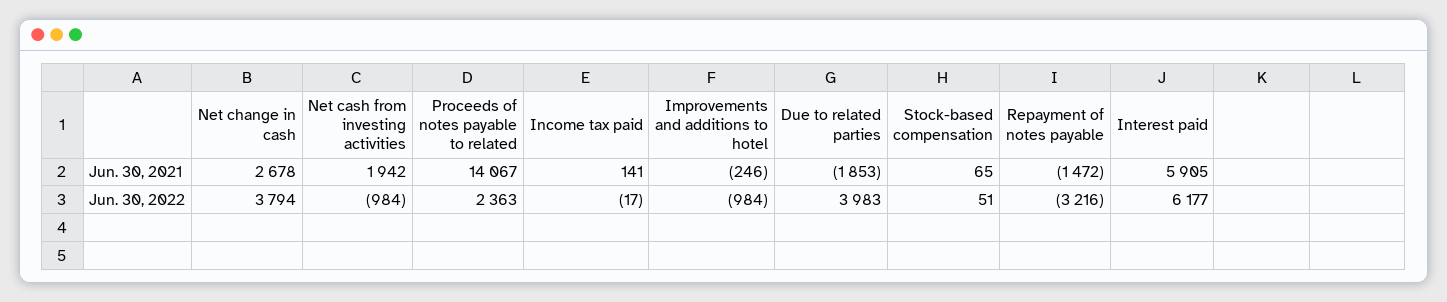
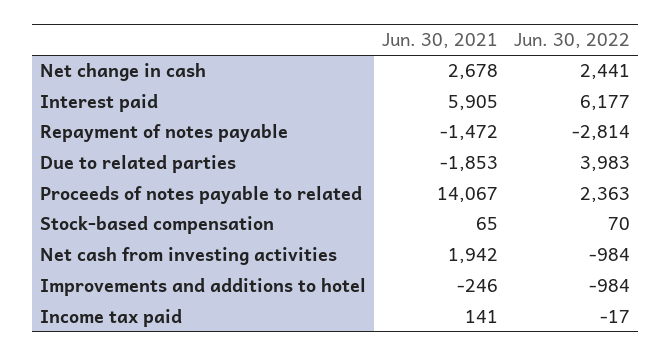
Net change in cash, Jun. 30, 2022: 3794 -> 2441
Stock-based compensation, Jun. 30, 2022: 51 -> 70
Repayment of notes payable, Jun. 30, 2022: -3216 -> -2814

